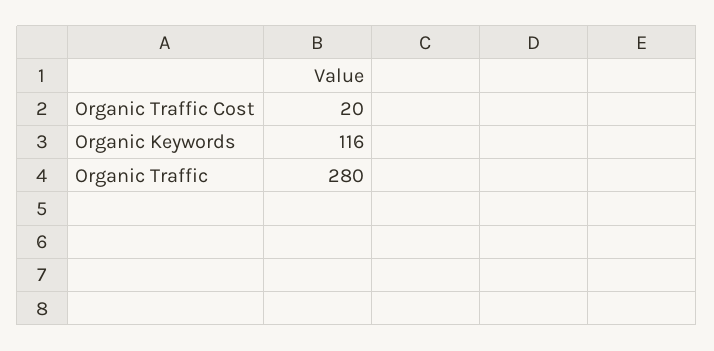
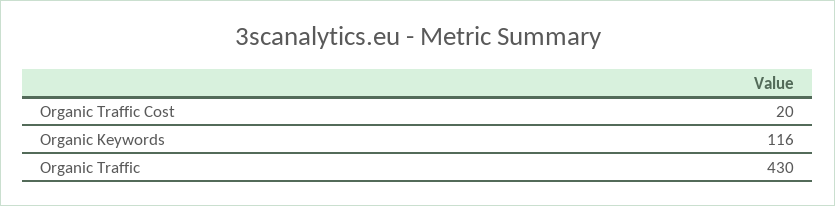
Organic Traffic: 280 -> 430

